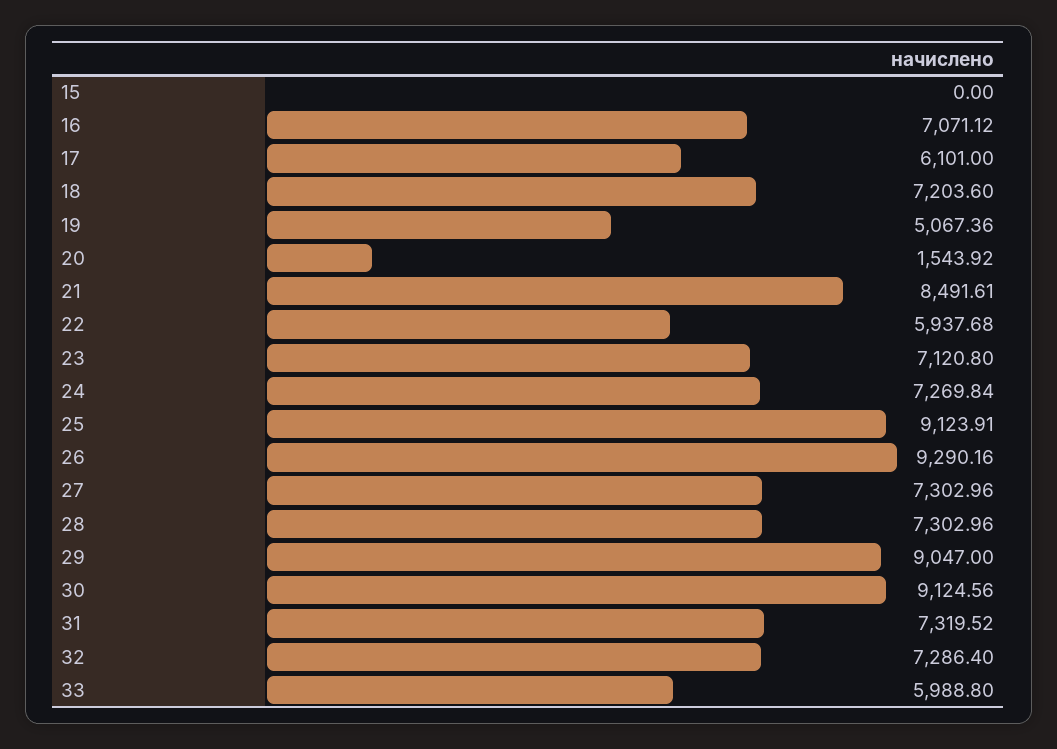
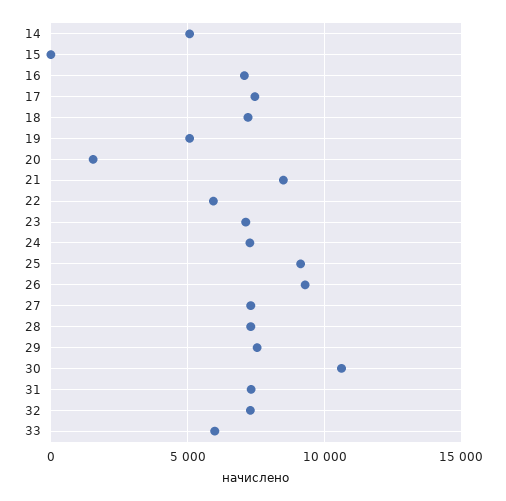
17: 6101 -> 7500
29: 9047 -> 7500
30: 9124.56 -> 10500
14: none -> 5000

